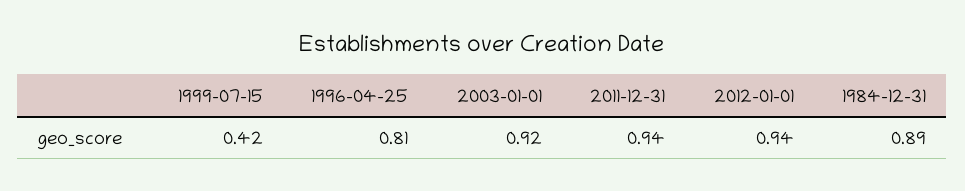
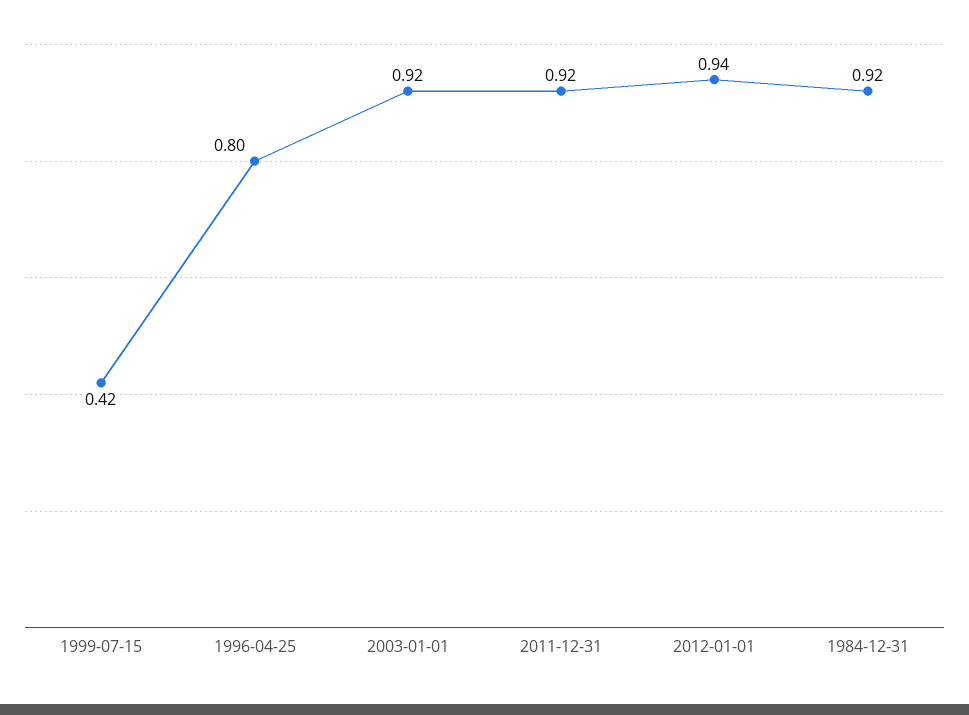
1996-04-25: 0.81 -> 0.8
2011-12-31: 0.94 -> 0.92
1984-12-31: 0.89 -> 0.92

